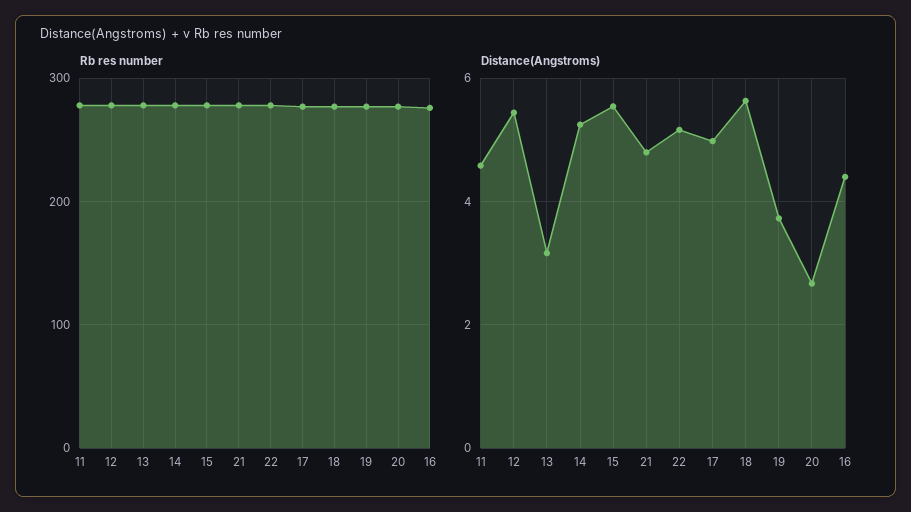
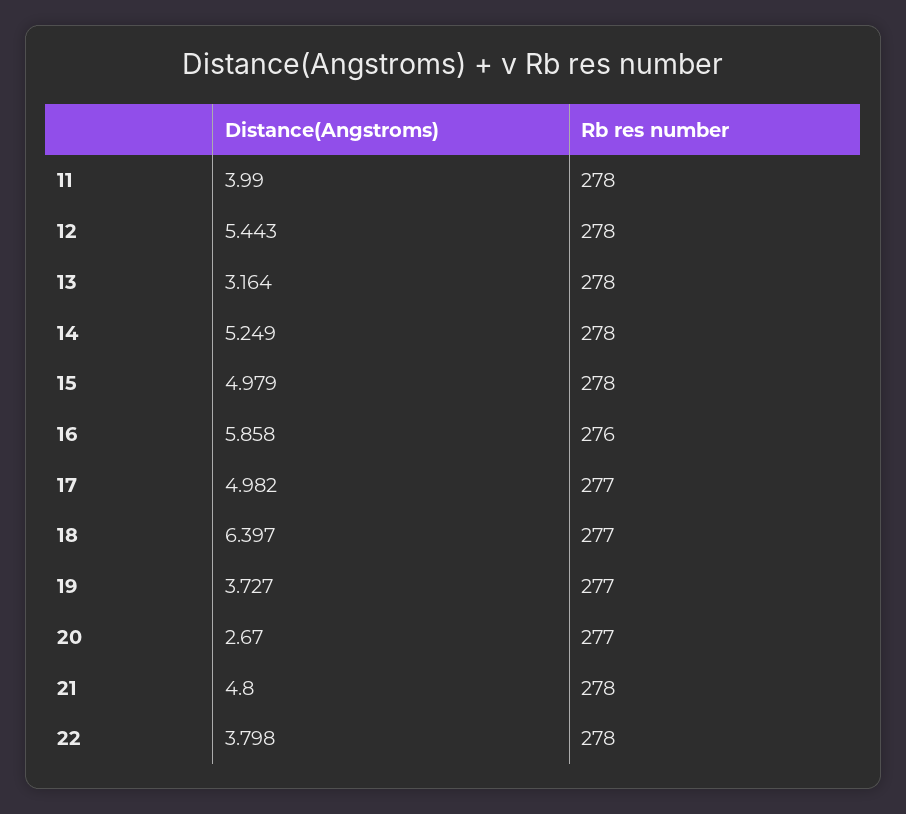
Distance(Angstroms), 11: 4.6 -> 3.99
Distance(Angstroms), 15: 5.6 -> 4.979
Distance(Angstroms), 22: 5.2 -> 3.798
Distance(Angstroms), 18: 5.6 -> 6.397
Distance(Angstroms), 16: 4.4 -> 5.858

